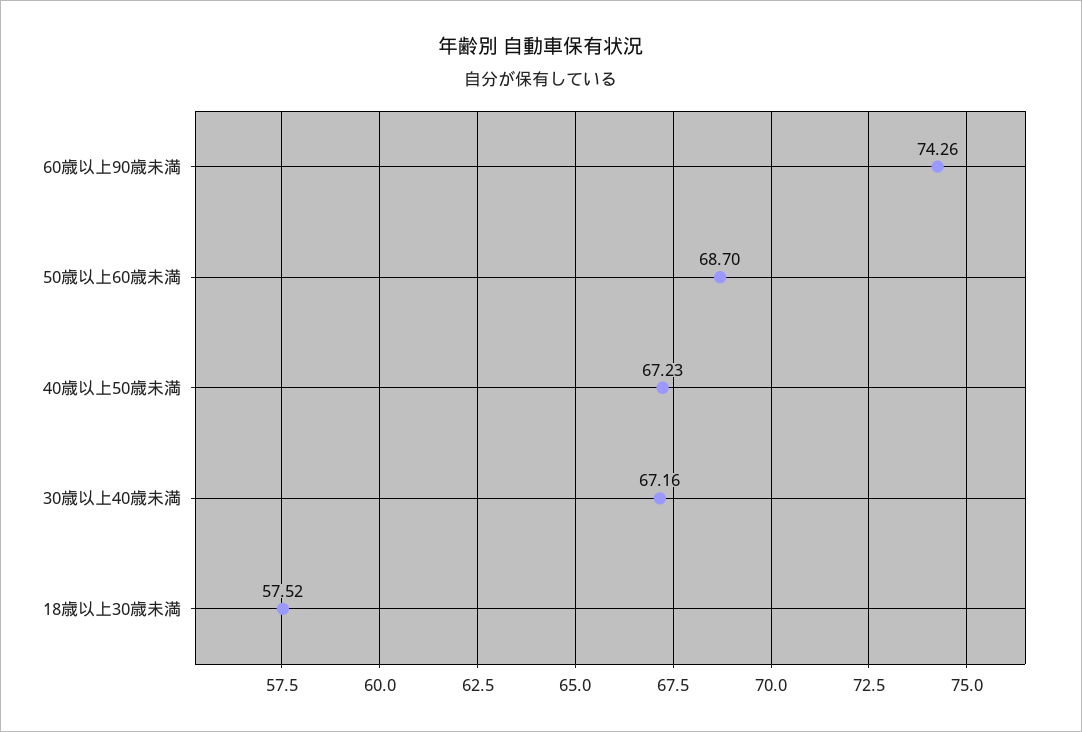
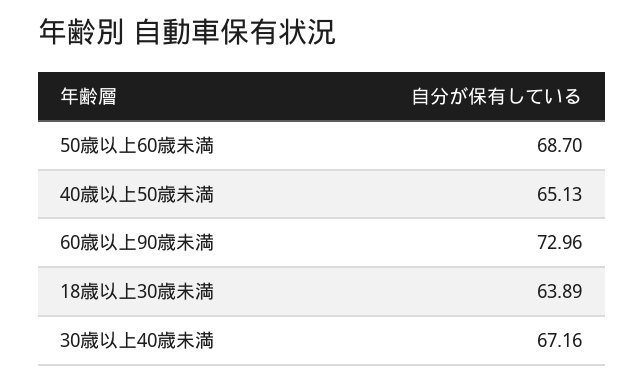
60歳以上90歳未満: 74.26 -> 72.96
40歳以上50歳未満: 67.23 -> 65.13
18歳以上30歳未満: 57.52 -> 63.89

